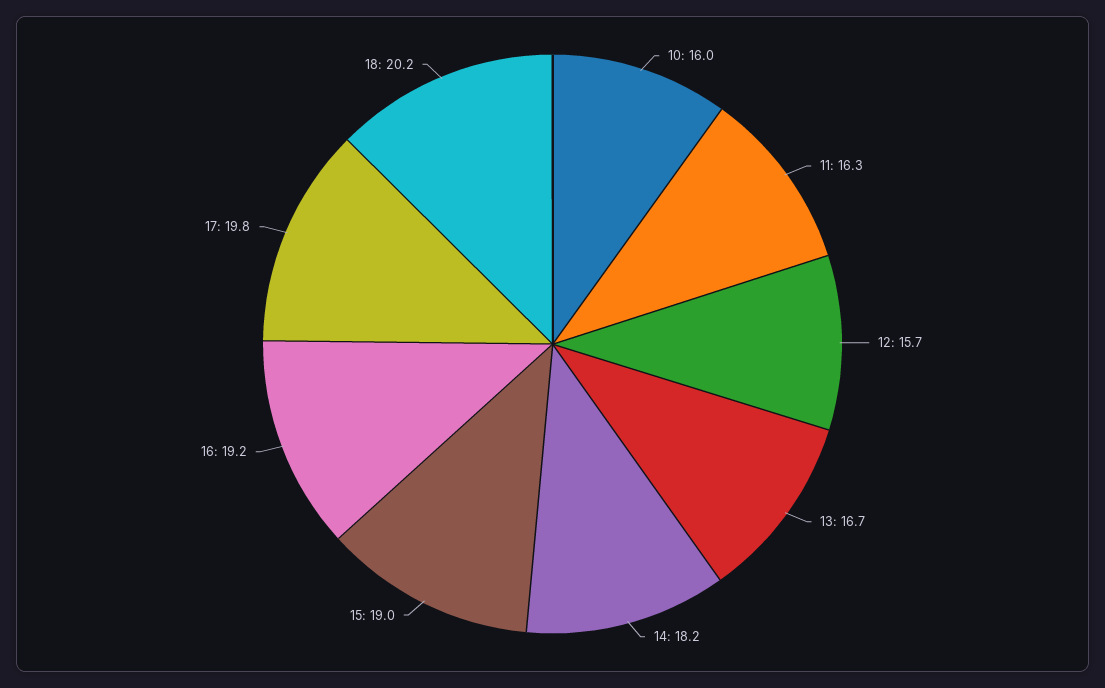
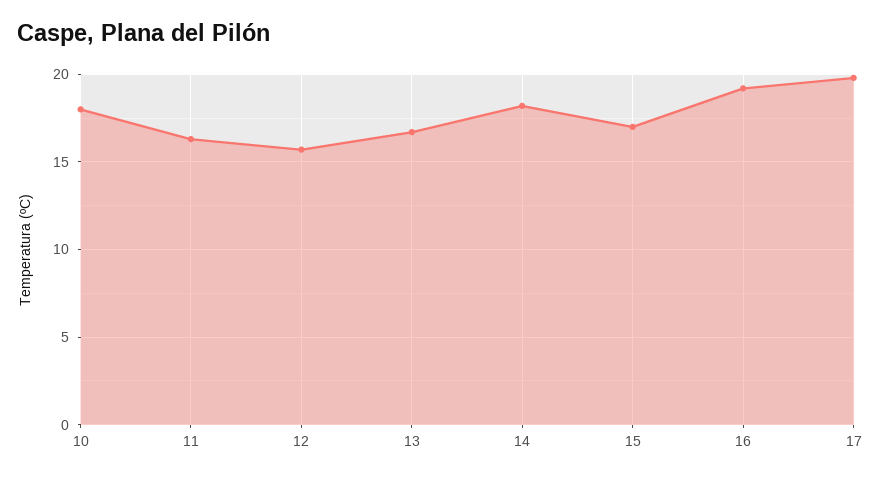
10: 16 -> 18
15: 19 -> 17
18: 20.2 -> none

